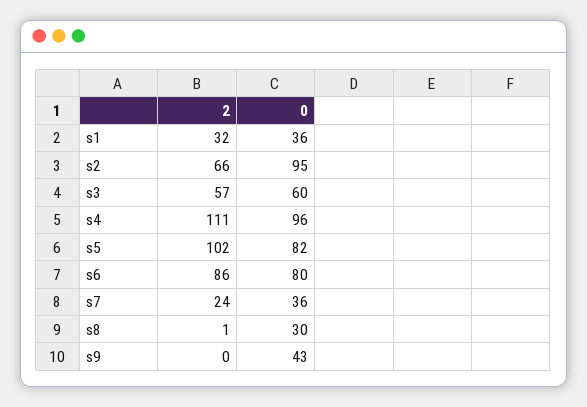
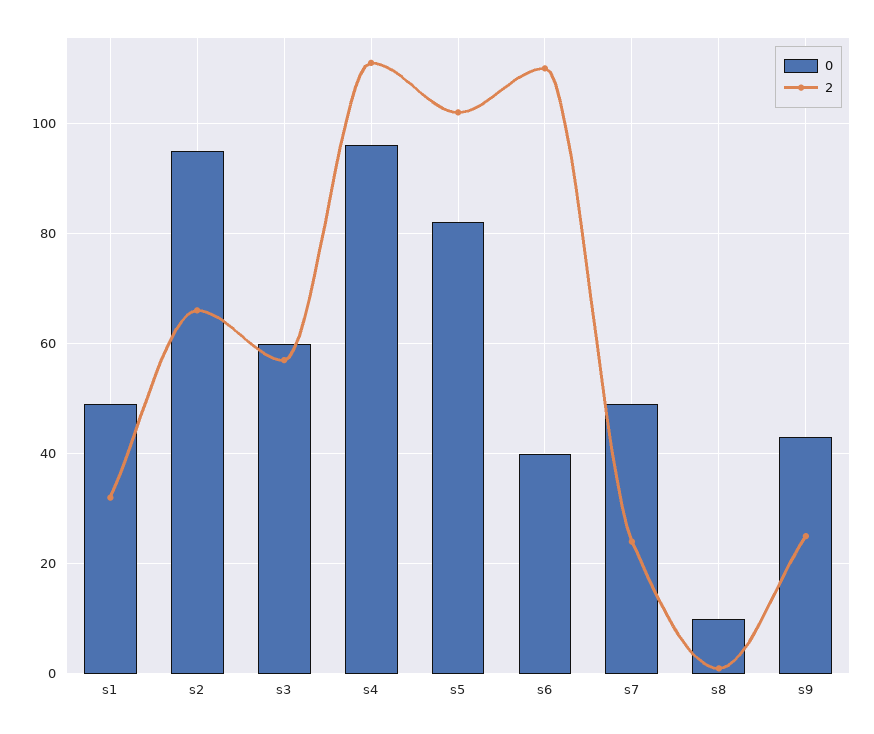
0, s1: 36 -> 50
2, s6: 86 -> 110
0, s6: 80 -> 40
0, s7: 36 -> 50
0, s8: 30 -> 10
2, s9: 0 -> 25

